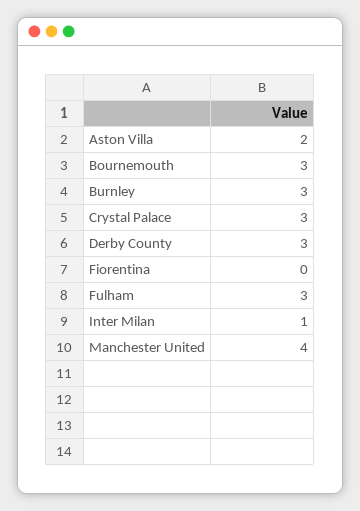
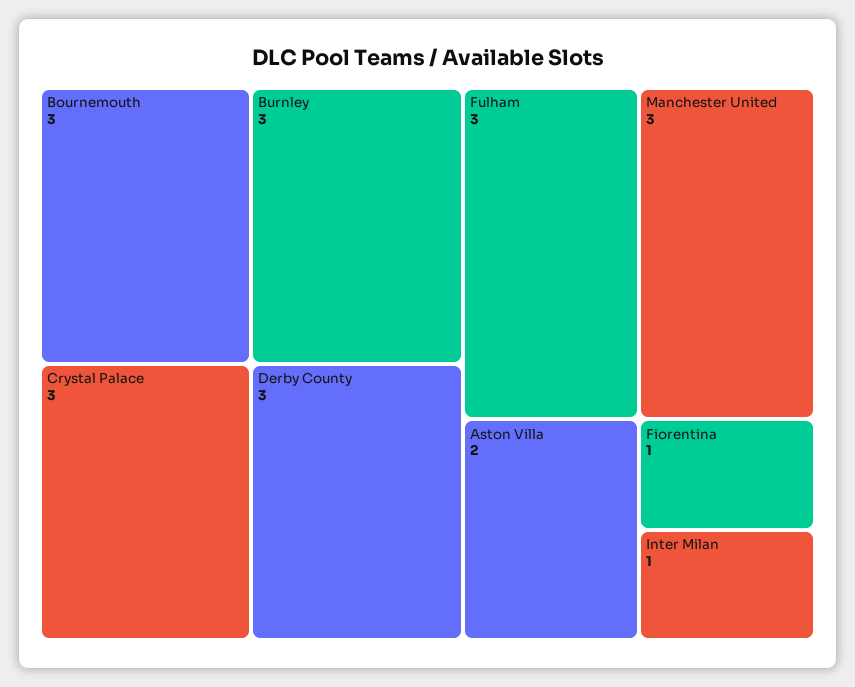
Fiorentina: 0 -> 1
Manchester United: 4 -> 3

